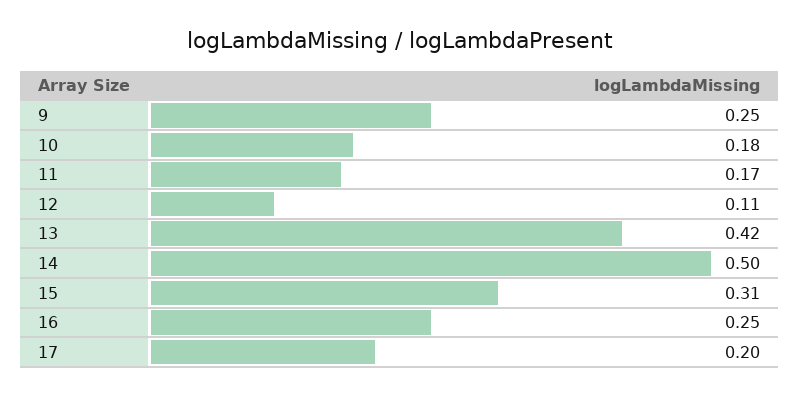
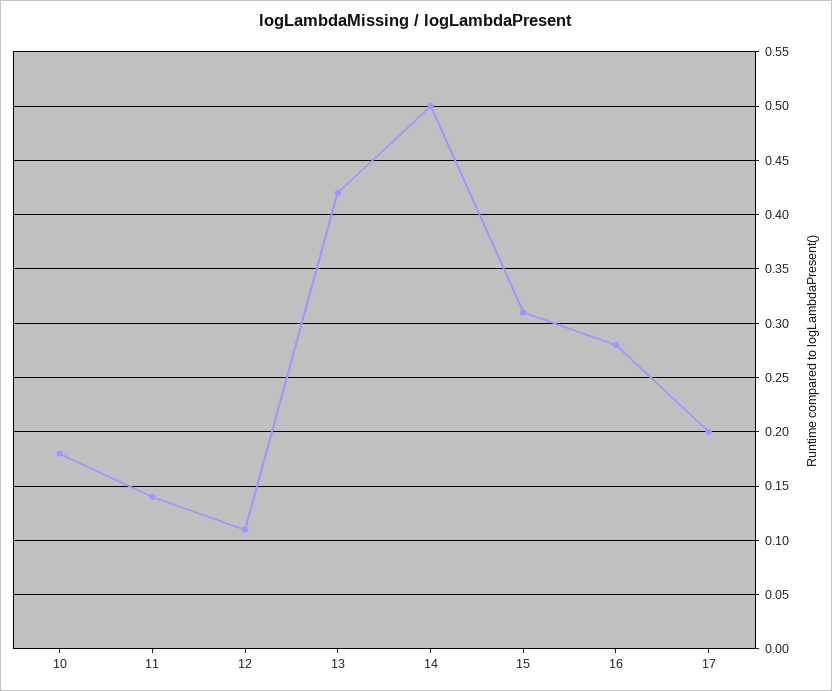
9: 0.25 -> none
11: 0.17 -> 0.14
16: 0.25 -> 0.28

